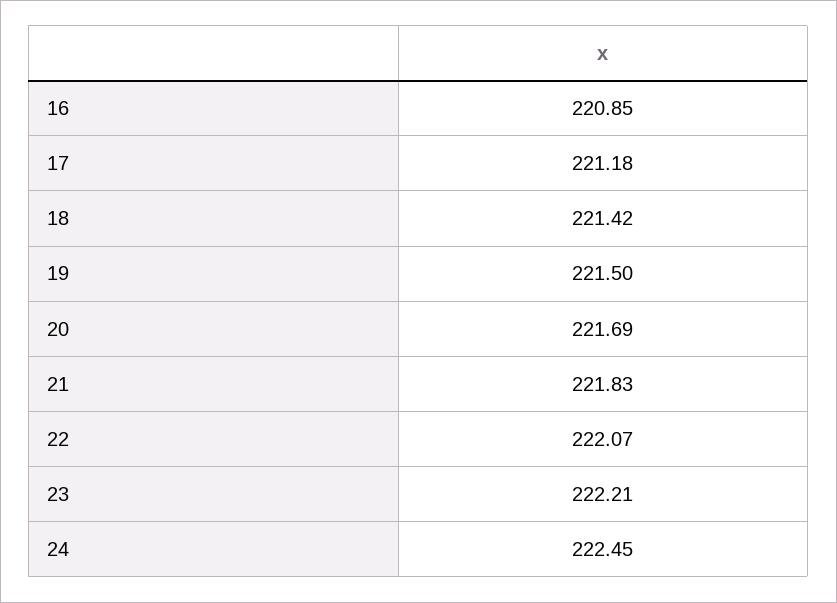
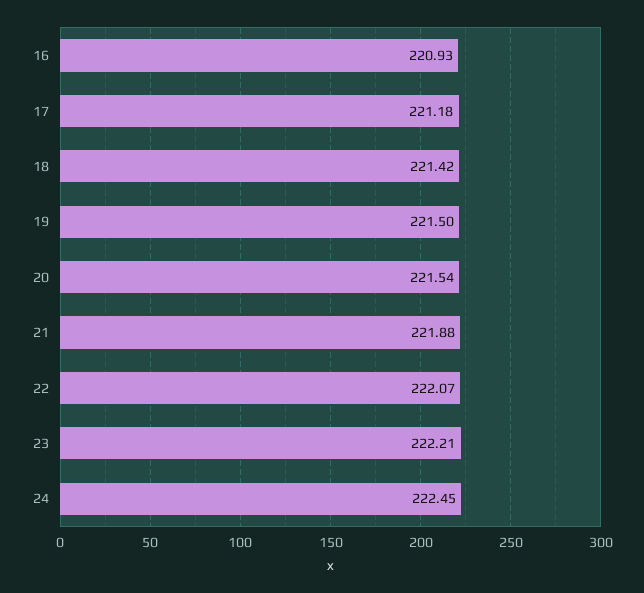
16: 220.85 -> 220.93
20: 221.69 -> 221.54
21: 221.83 -> 221.88

